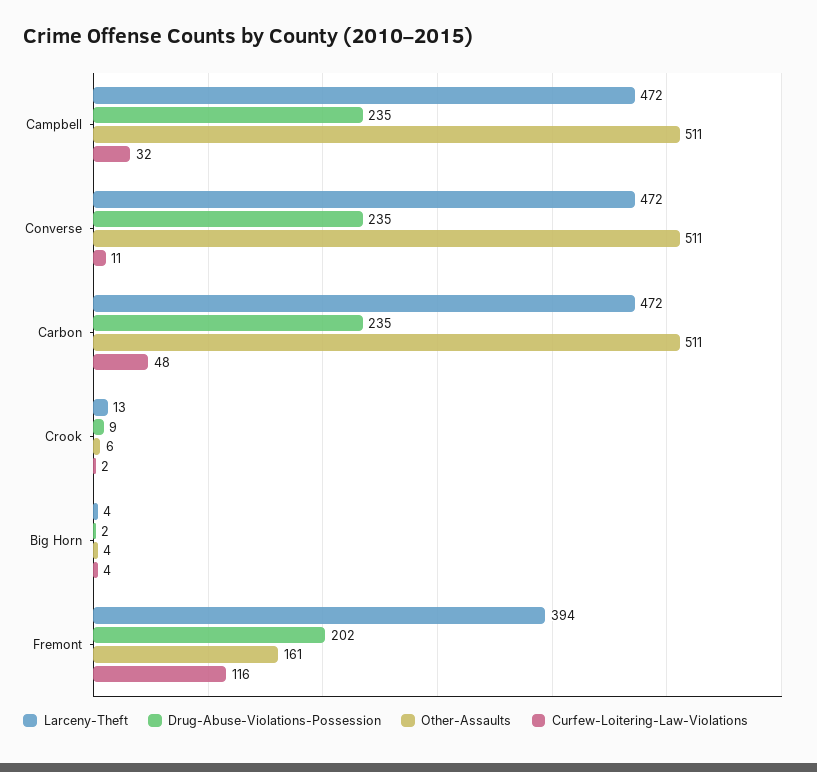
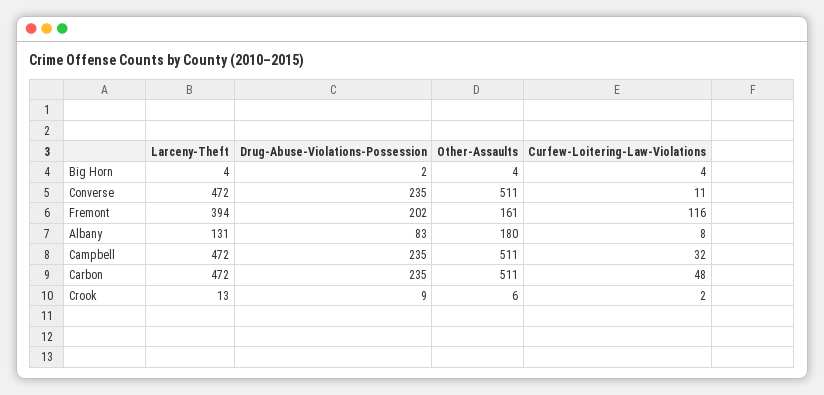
Larceny-Theft, Albany: none -> 131
Drug-Abuse-Violations-Possession, Albany: none -> 83
Other-Assaults, Albany: none -> 180
Curfew-Loitering-Law-Violations, Albany: none -> 8

